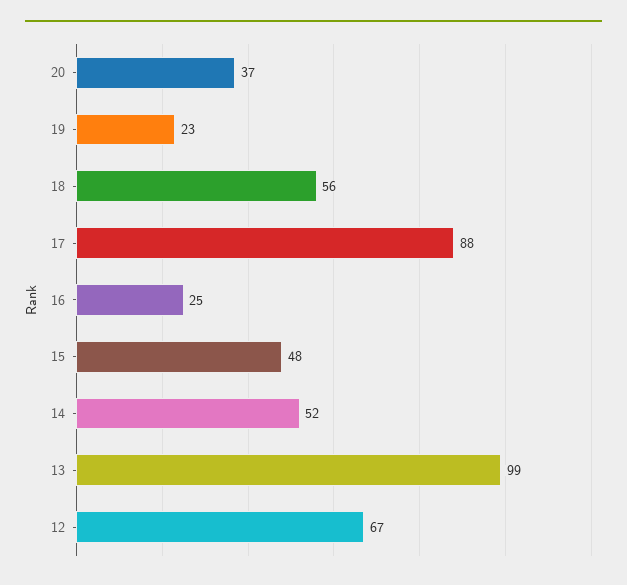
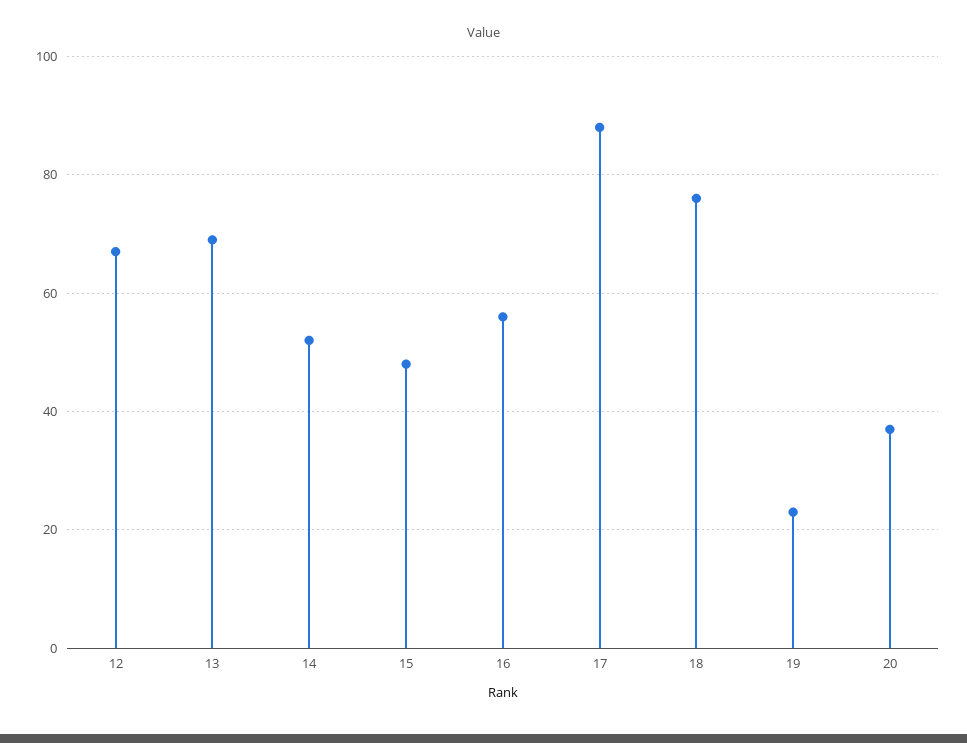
18: 56 -> 75
16: 25 -> 55
13: 99 -> 70

